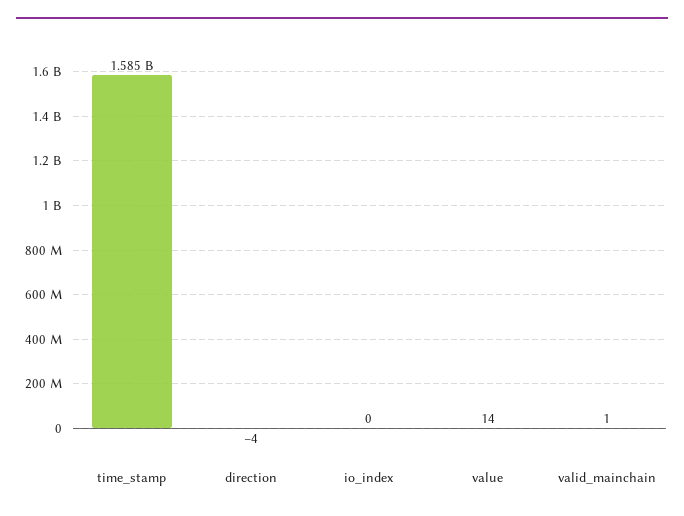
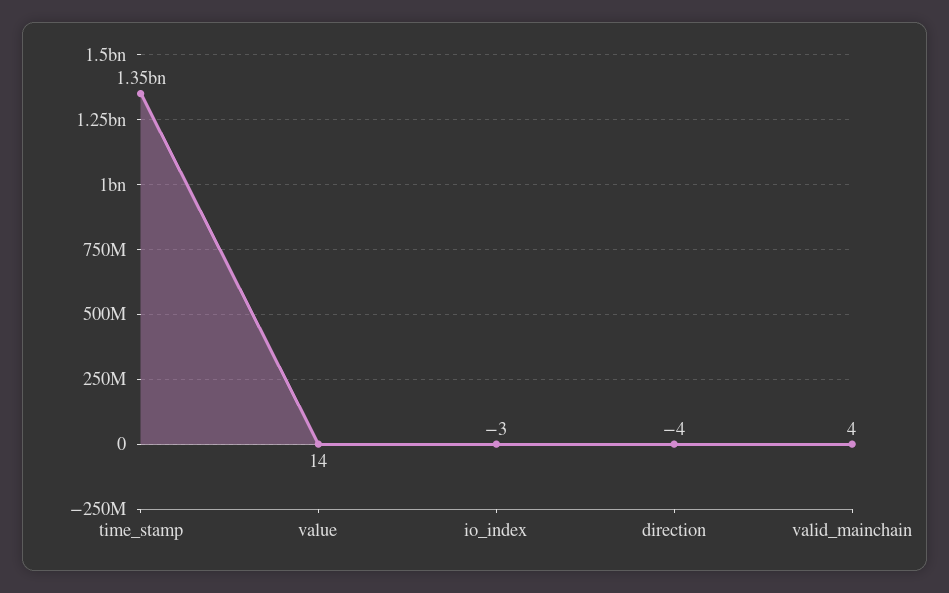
time_stamp: 1585000000 -> 1350000000
io_index: 0 -> -3
valid_mainchain: 1 -> 4

